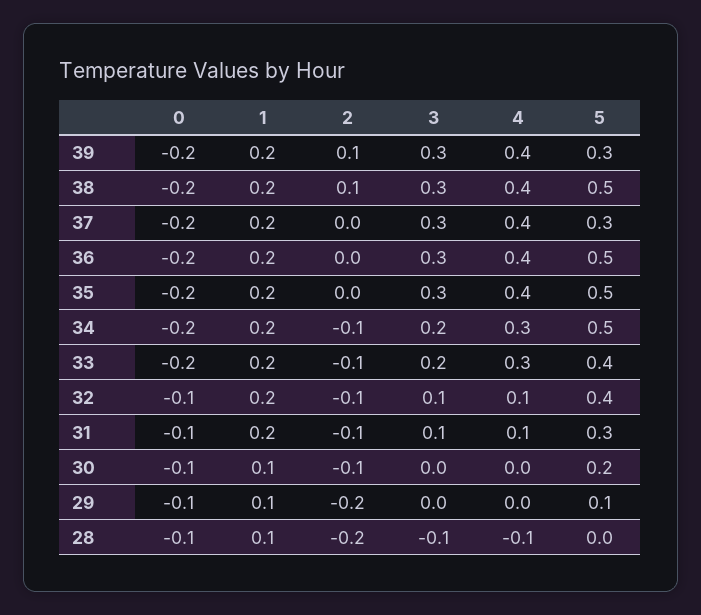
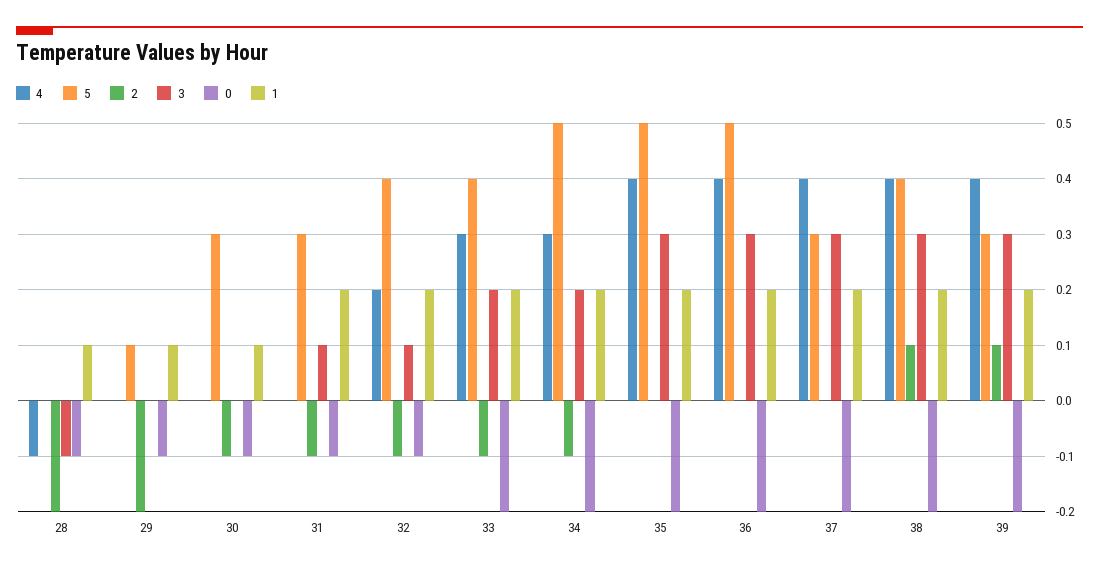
5, 38: 0.5 -> 0.4
4, 32: 0.1 -> 0.2
4, 31: 0.1 -> 0
5, 30: 0.2 -> 0.3

